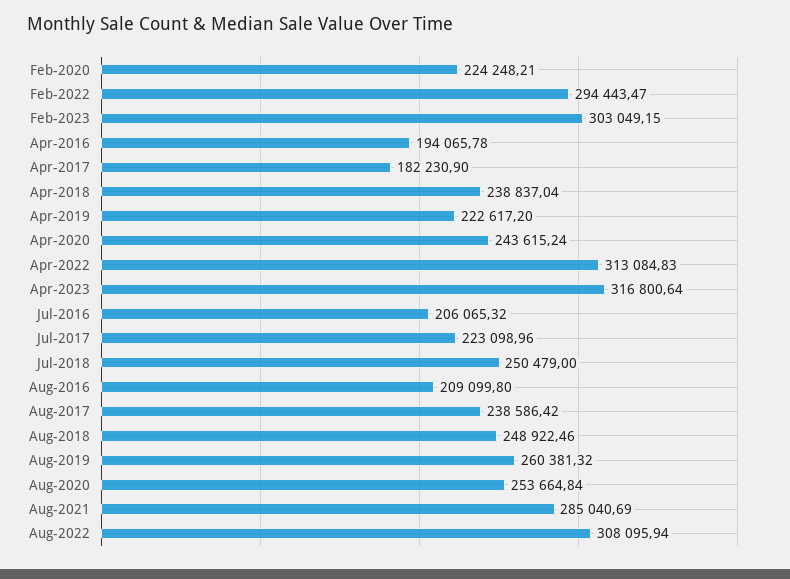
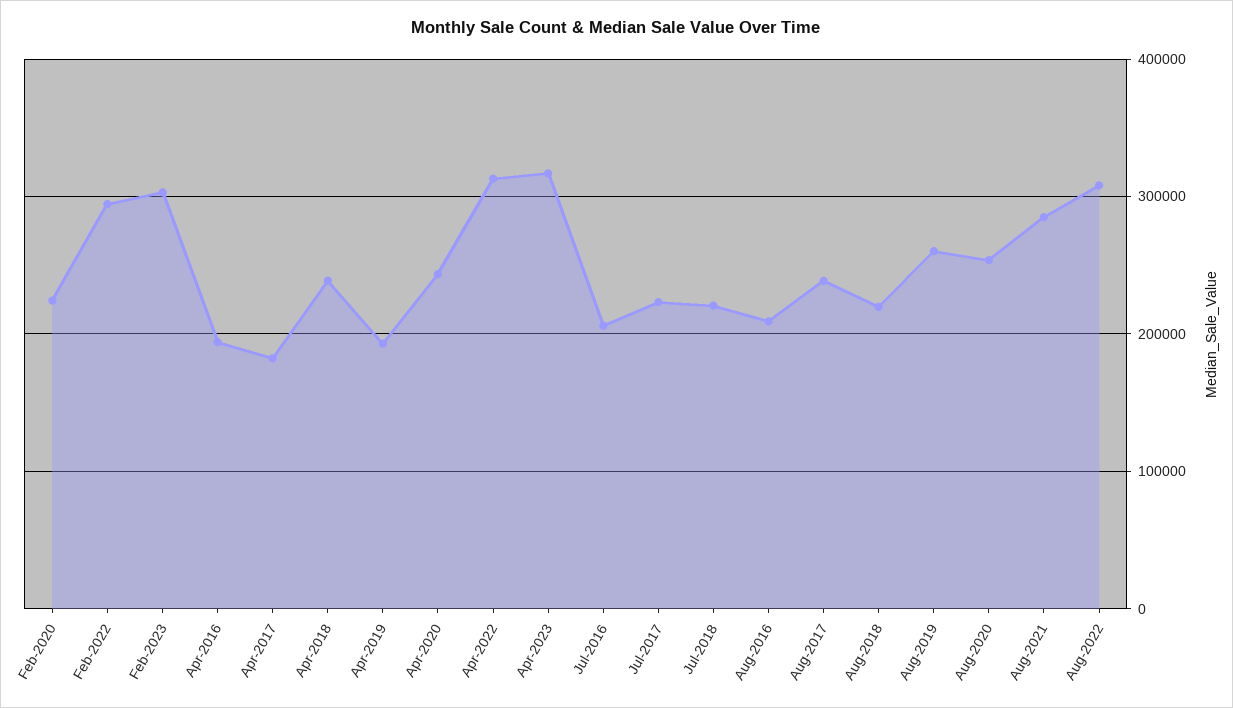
Apr-2019: 222617.2 -> 190000
Jul-2018: 250479 -> 220000
Aug-2018: 248922.46 -> 220000

